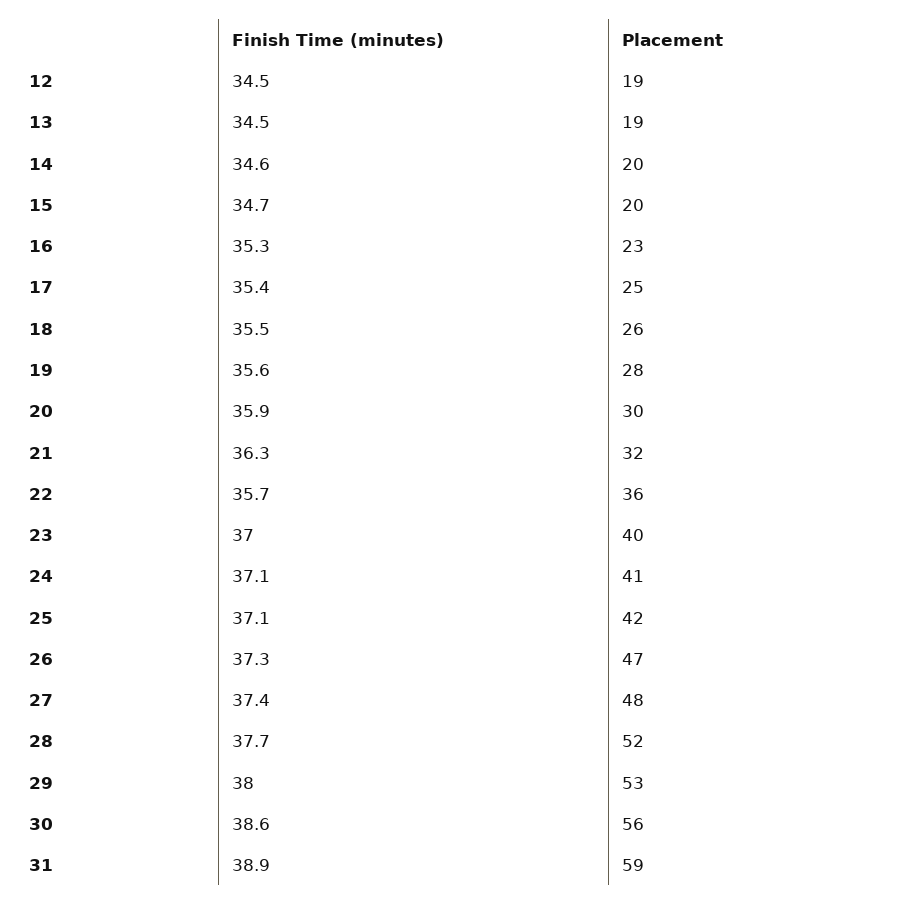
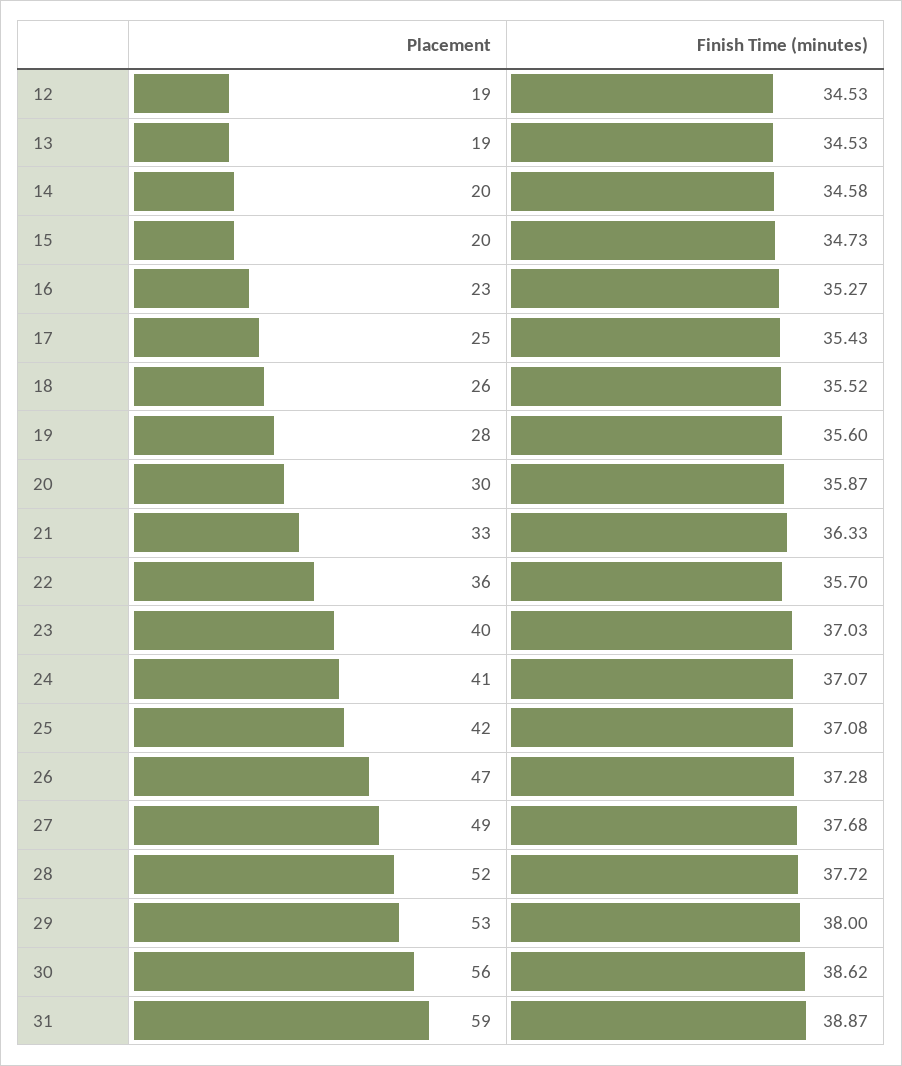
Placement, 21: 32 -> 33
Finish Time (minutes), 27: 37.4 -> 37.68
Placement, 27: 48 -> 49

